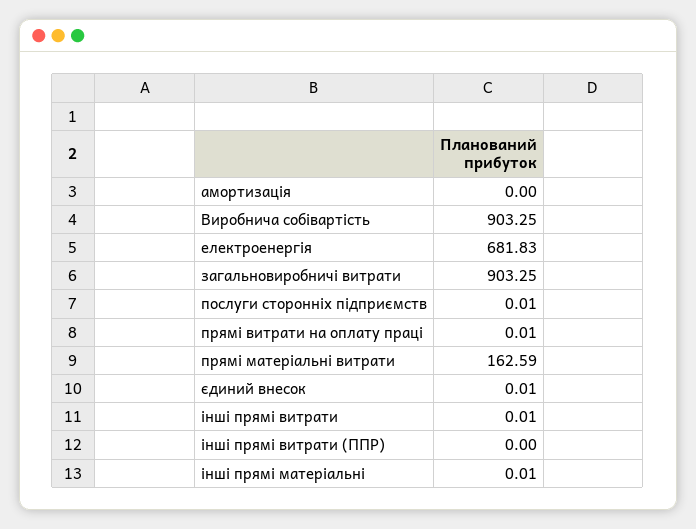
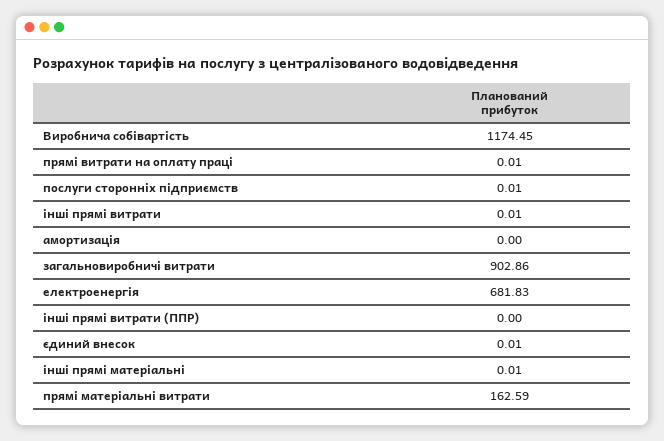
Виробнича собівартість: 903.25 -> 1174.45
загальновиробничі витрати: 903.25 -> 902.86

